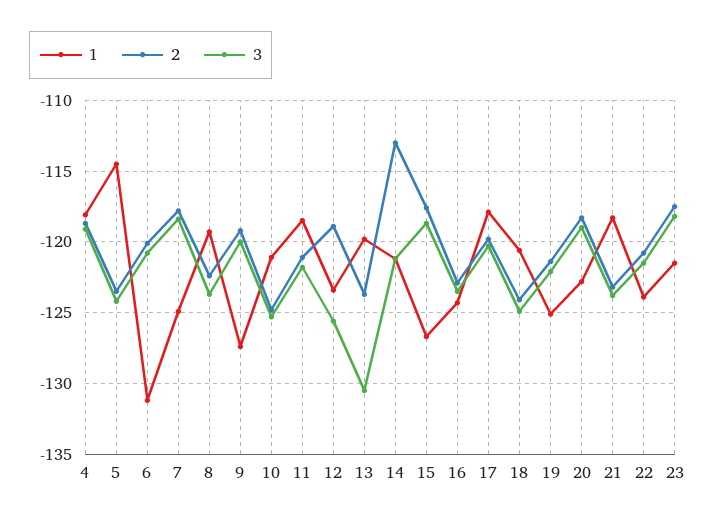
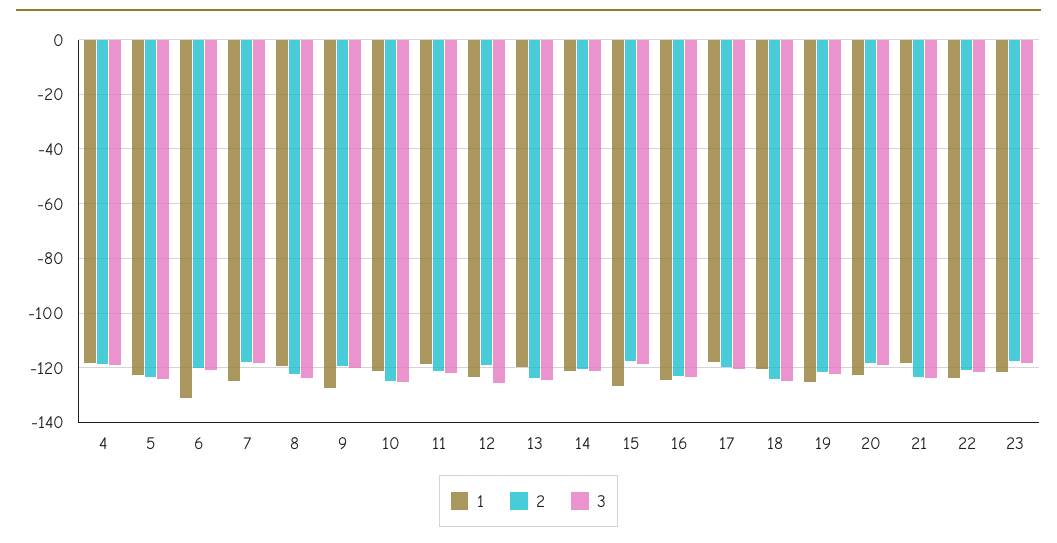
1, 5: -114.5 -> -122.5
3, 13: -130.5 -> -125
2, 14: -113 -> -120

